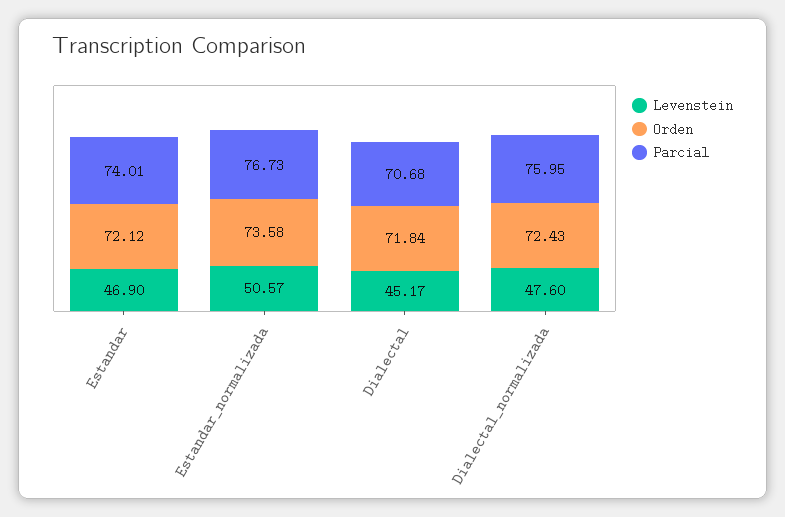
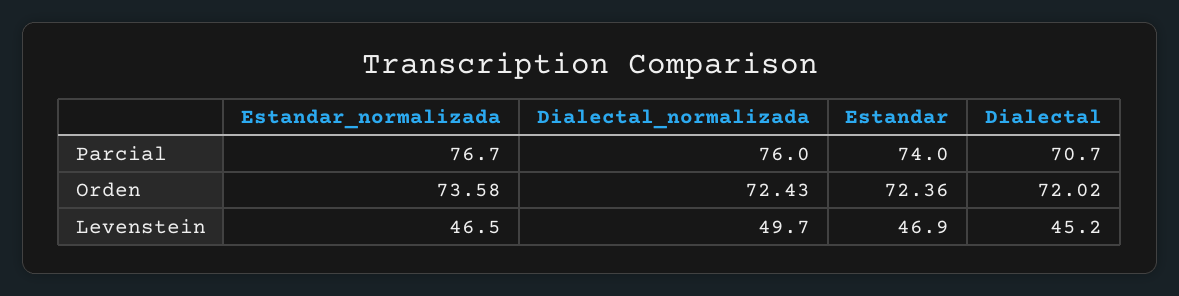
Orden, Estandar: 72.12 -> 72.36
Levenstein, Estandar_normalizada: 50.57 -> 46.5
Orden, Dialectal: 71.84 -> 72.02
Levenstein, Dialectal_normalizada: 47.6 -> 49.7

